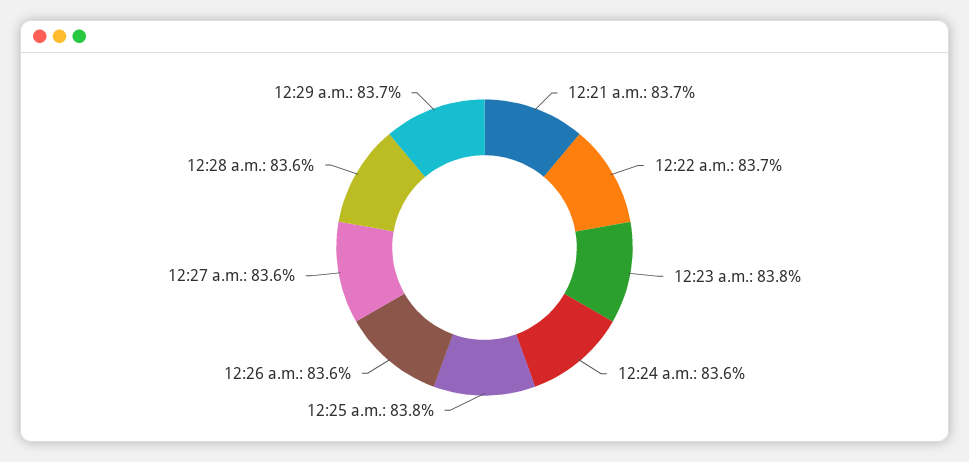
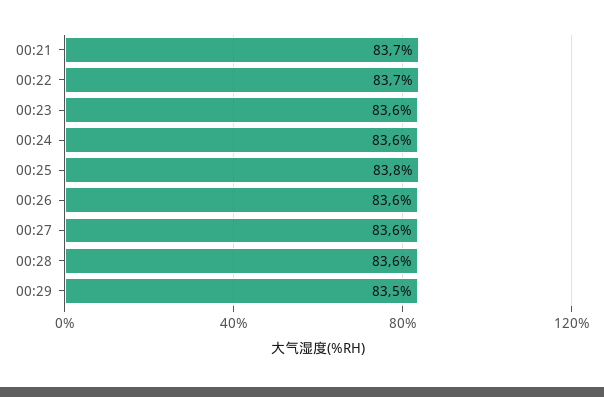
12:23 a.m.: 83.8 -> 83.6
12:29 a.m.: 83.7 -> 83.5

